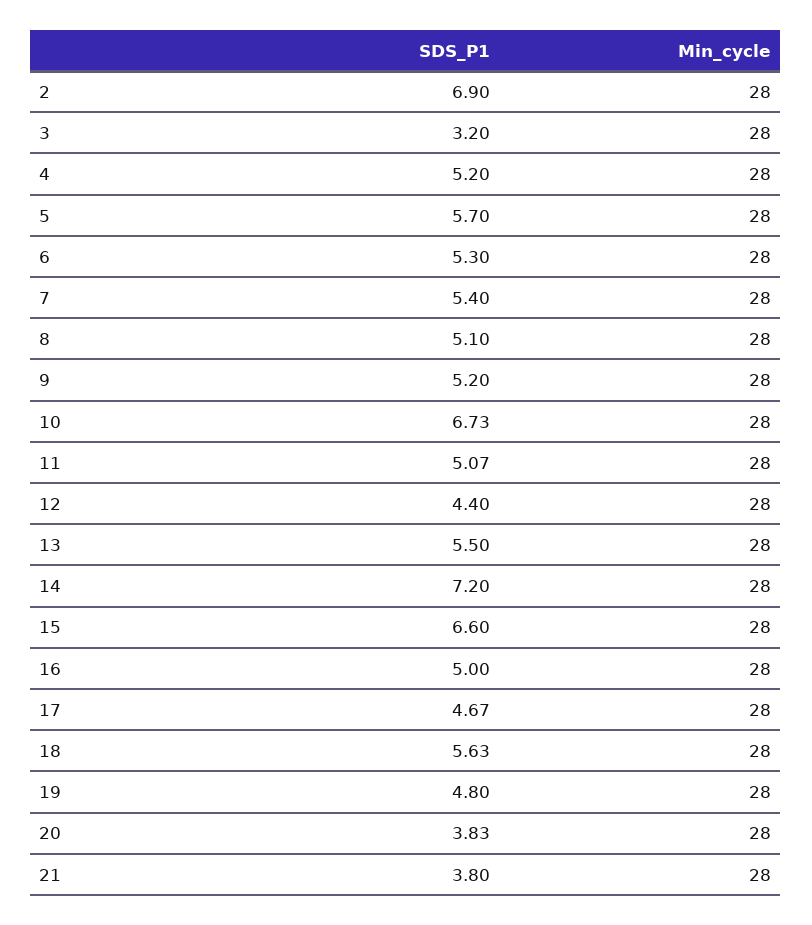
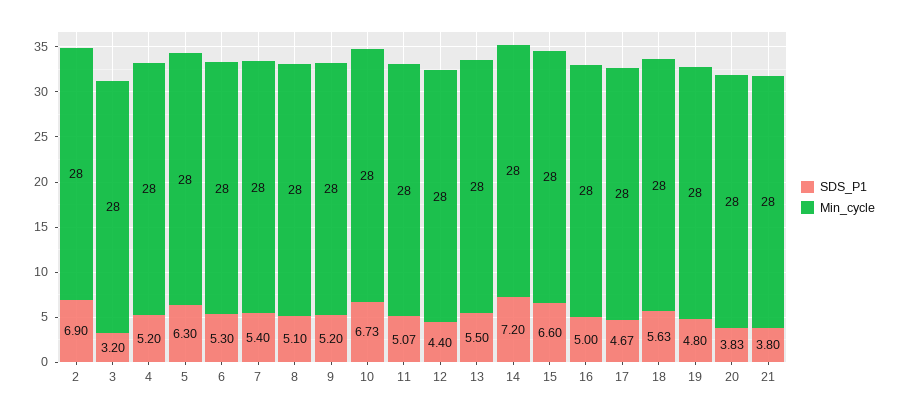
SDS_P1, 5: 5.7 -> 6.3

